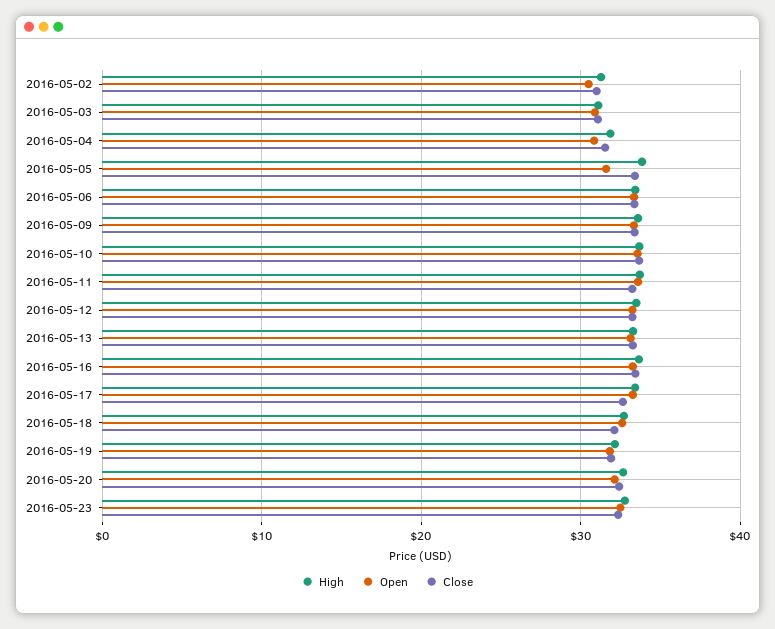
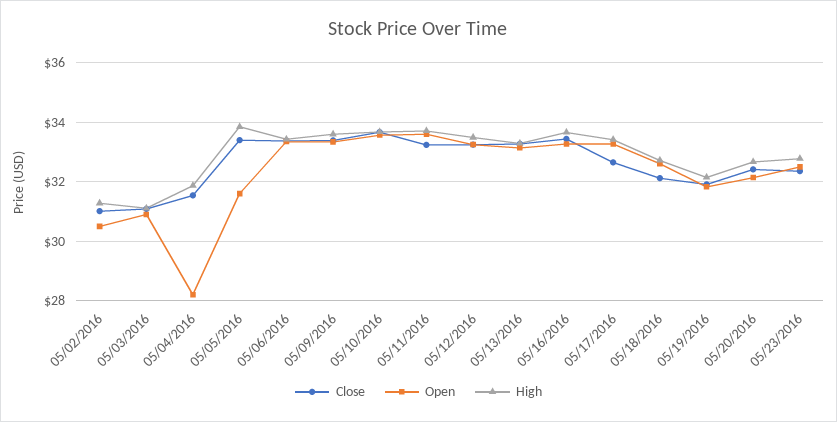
Open, 2016-05-04: 31 -> 28.25

